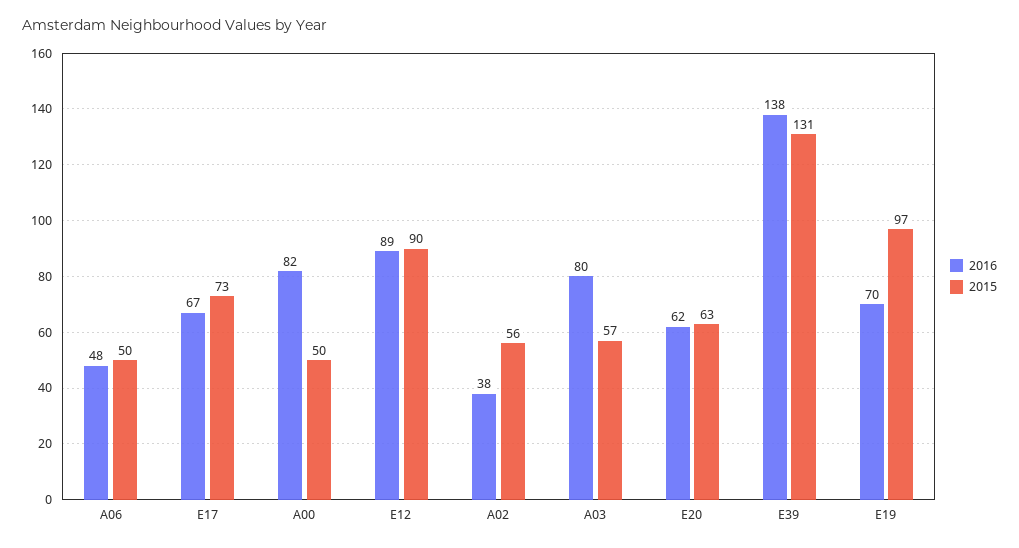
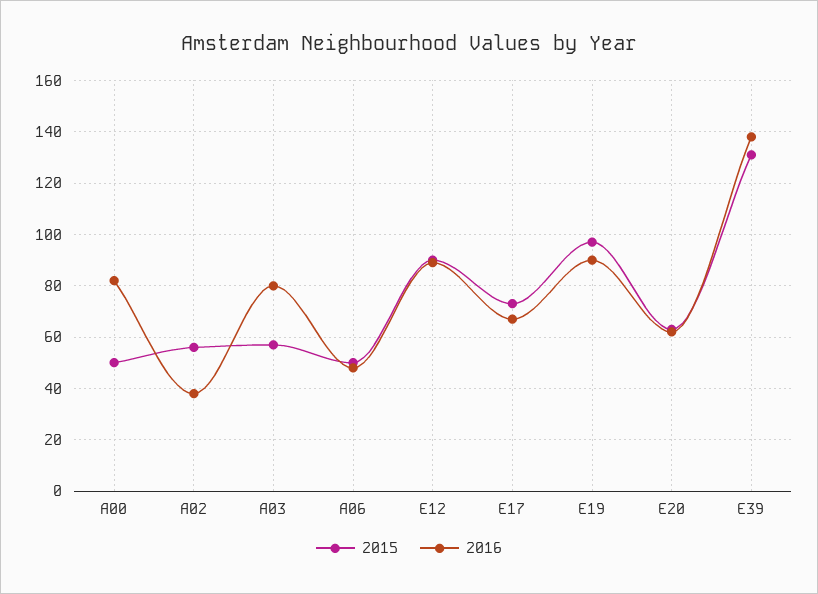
2016, E19: 70 -> 90

